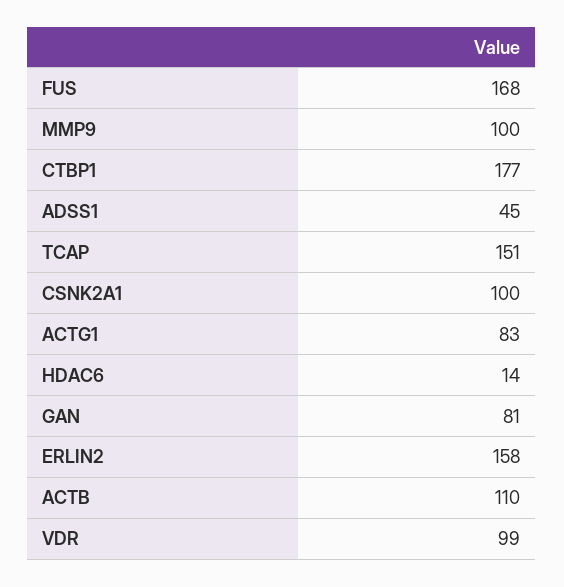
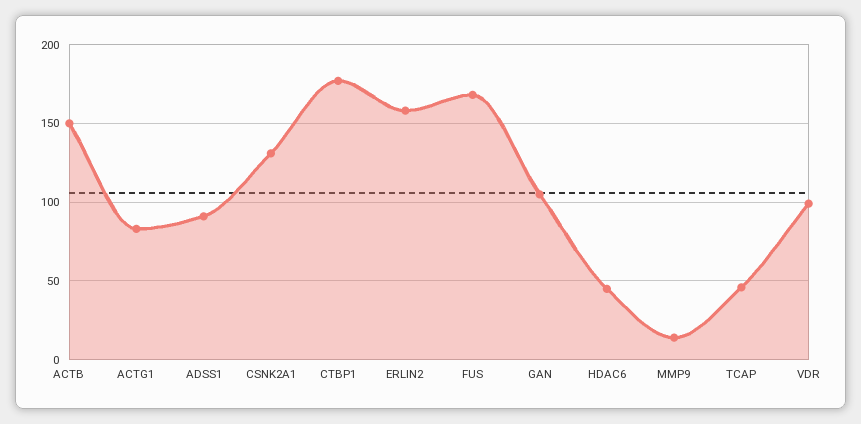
MMP9: 100 -> 15
ADSS1: 45 -> 90
TCAP: 151 -> 45
CSNK2A1: 100 -> 130
HDAC6: 14 -> 45
GAN: 81 -> 105
ACTB: 110 -> 150

